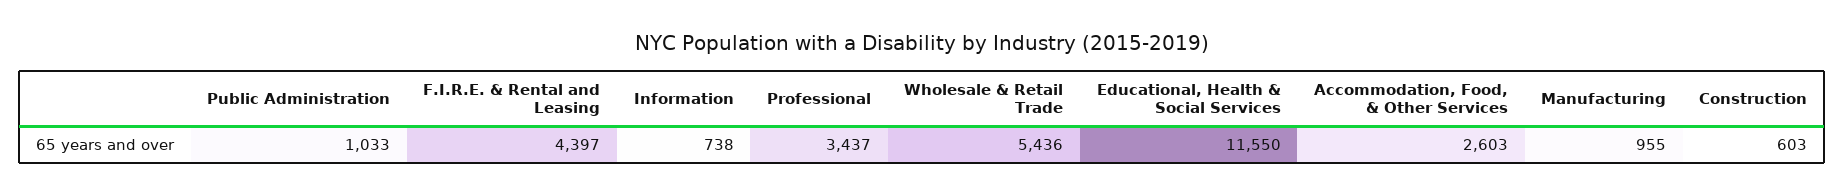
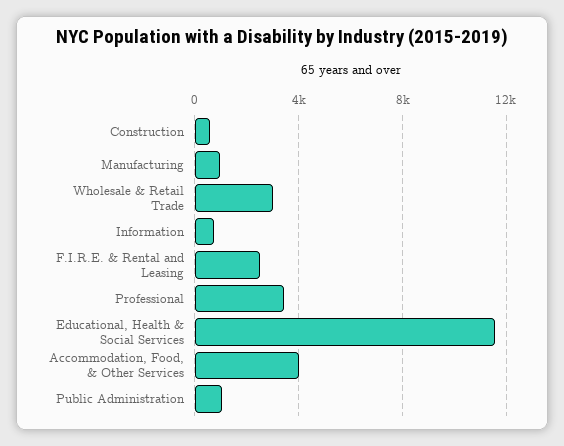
F.I.R.E. & Rental and Leasing: 4397 -> 2500
Wholesale & Retail Trade: 5436 -> 3000
Accommodation, Food, & Other Services: 2603 -> 4000

